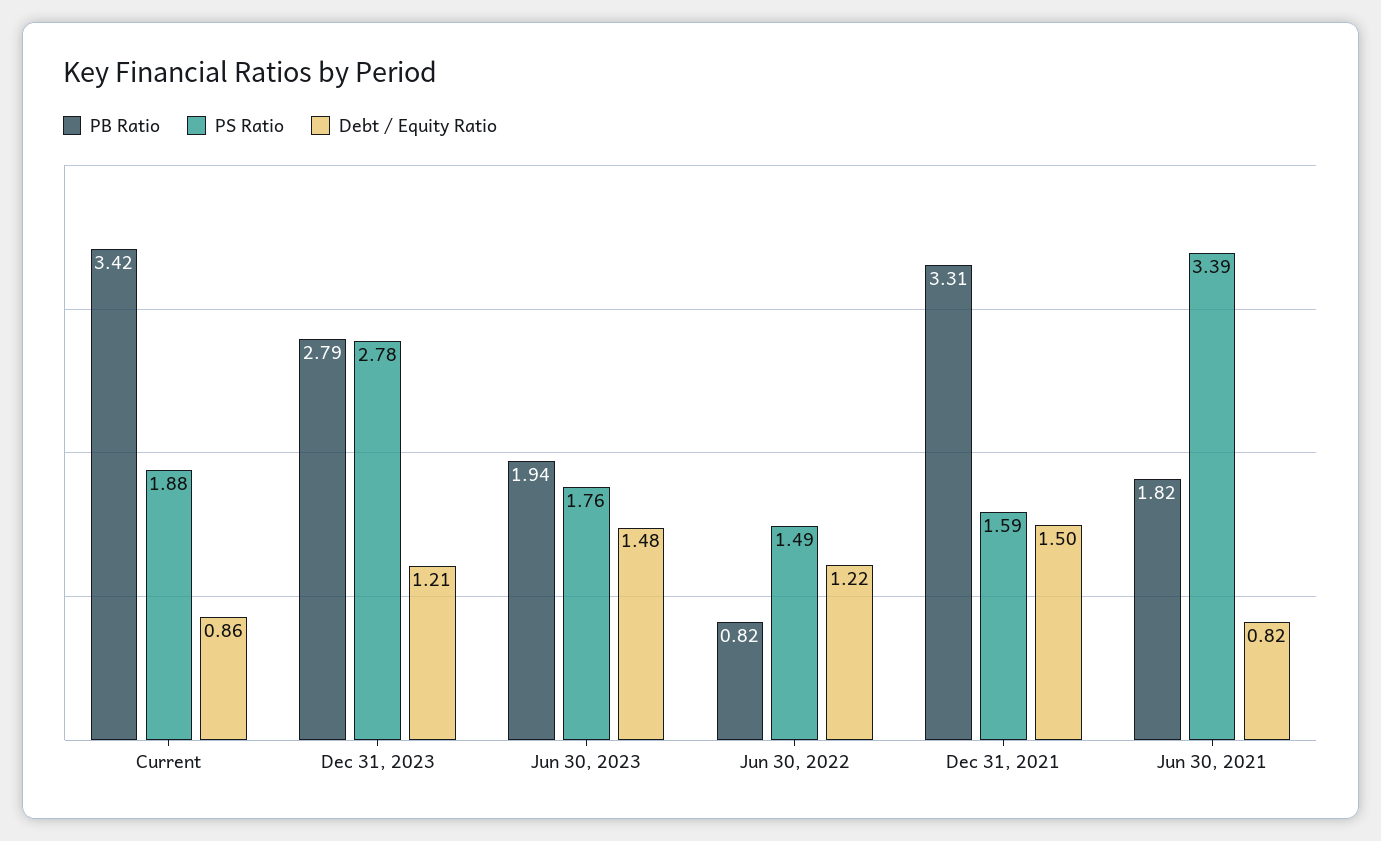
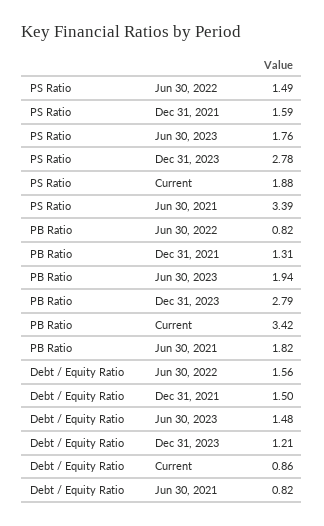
Debt / Equity Ratio, Jun 30, 2022: 1.22 -> 1.56
PB Ratio, Dec 31, 2021: 3.31 -> 1.31

